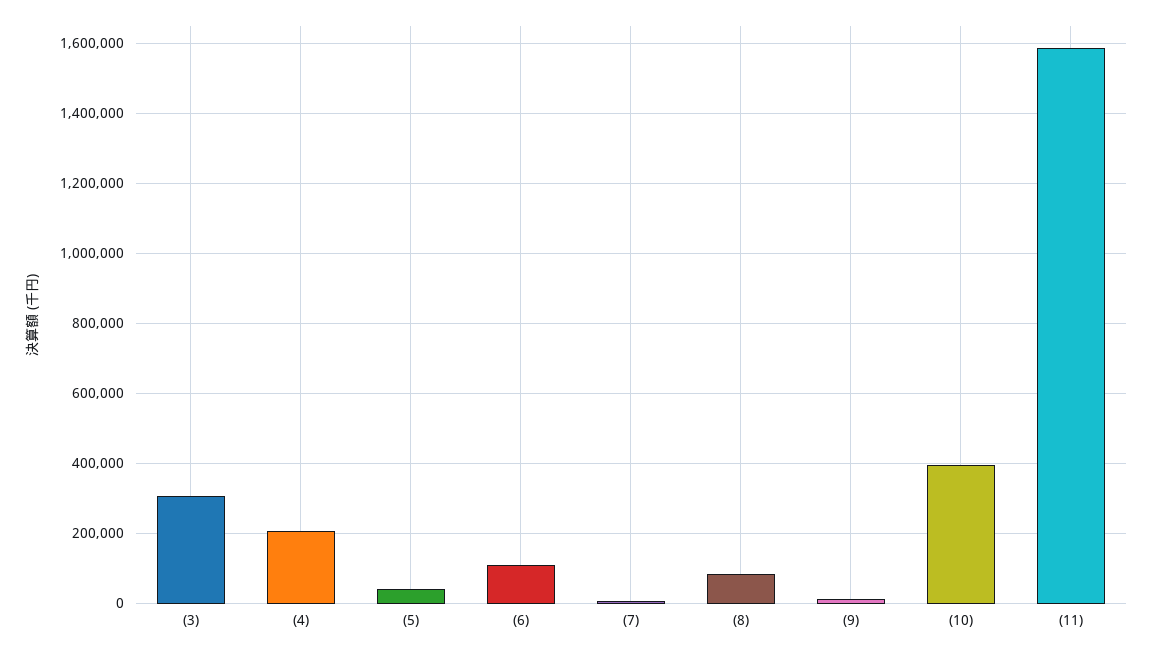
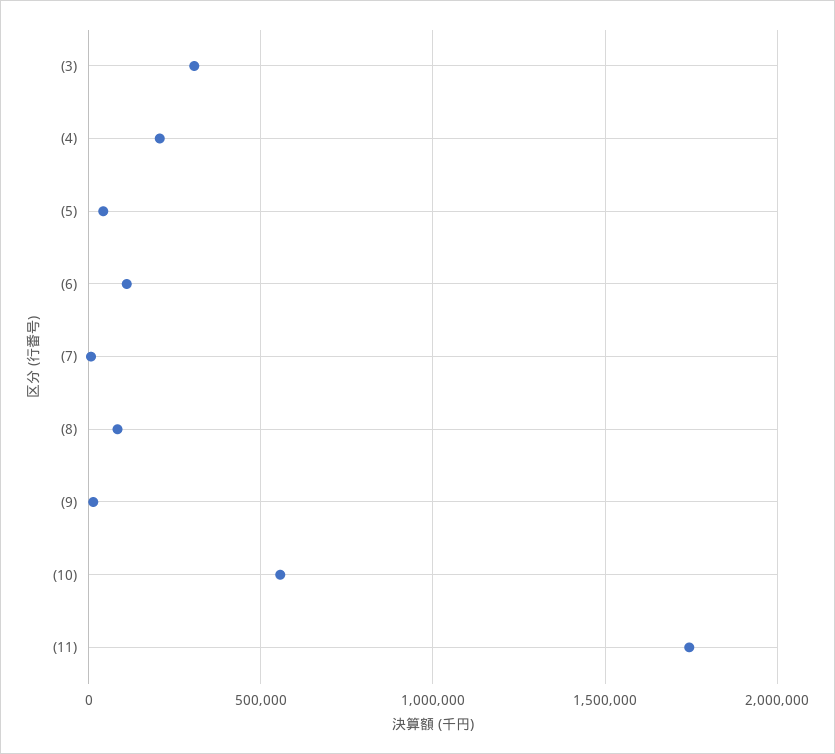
(10): 400000 -> 550000
(11): 1580000 -> 1750000

